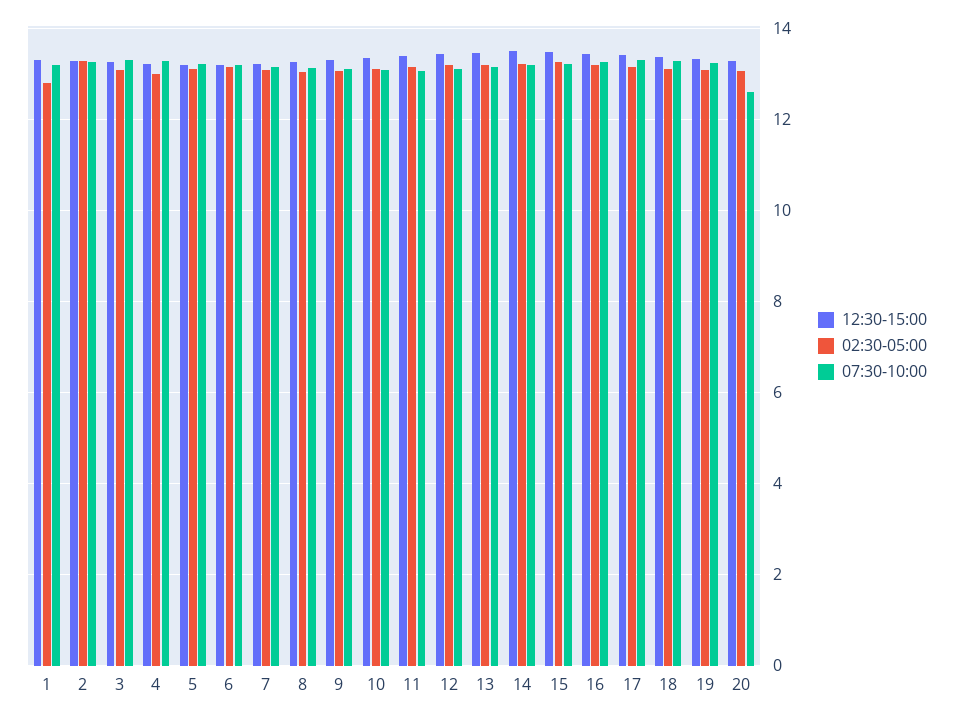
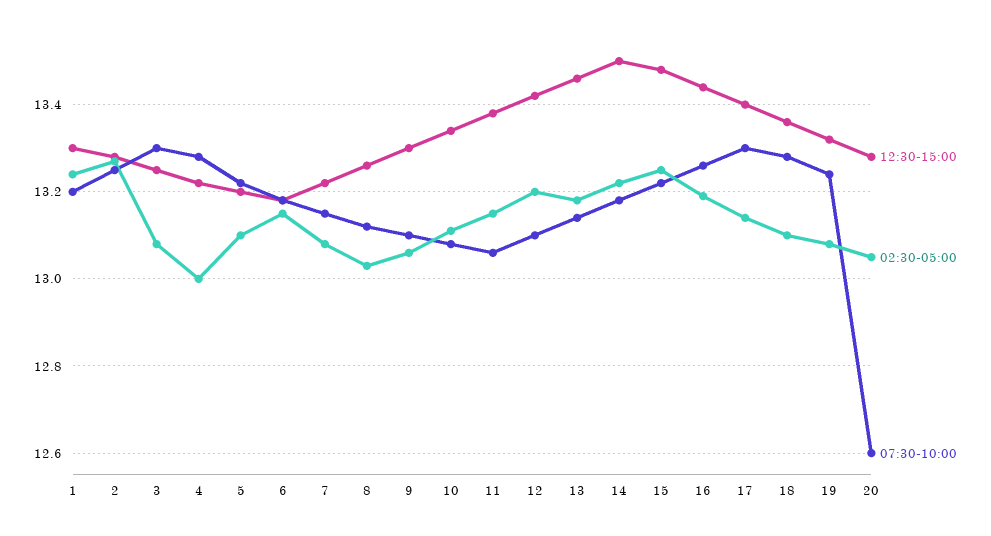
02:30-05:00, 1: 12.8 -> 13.25

